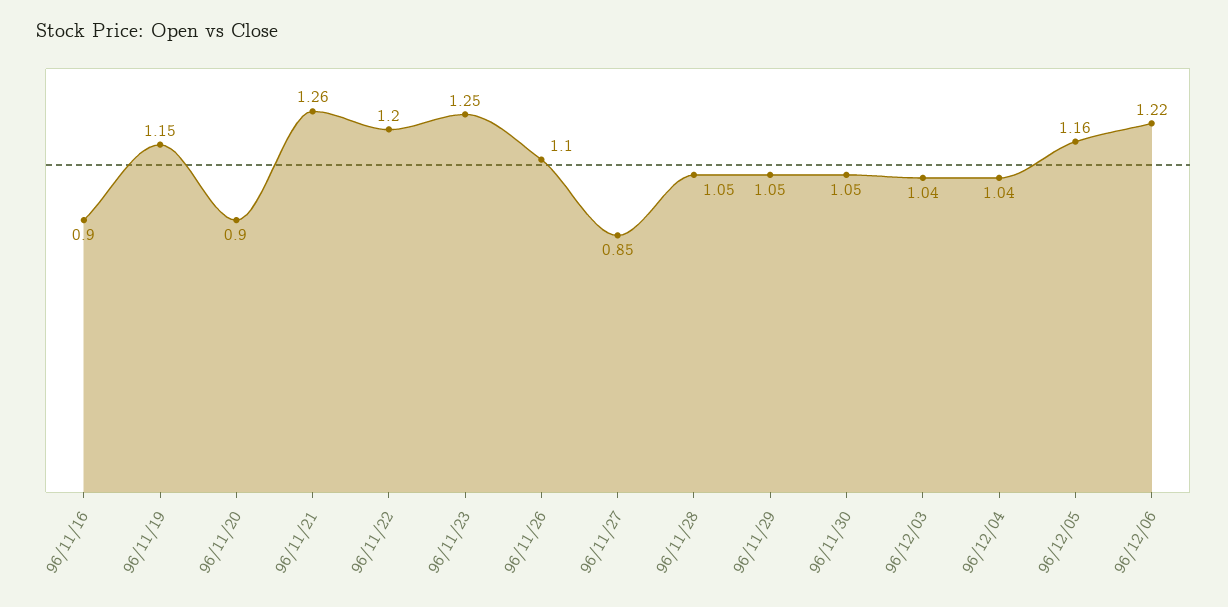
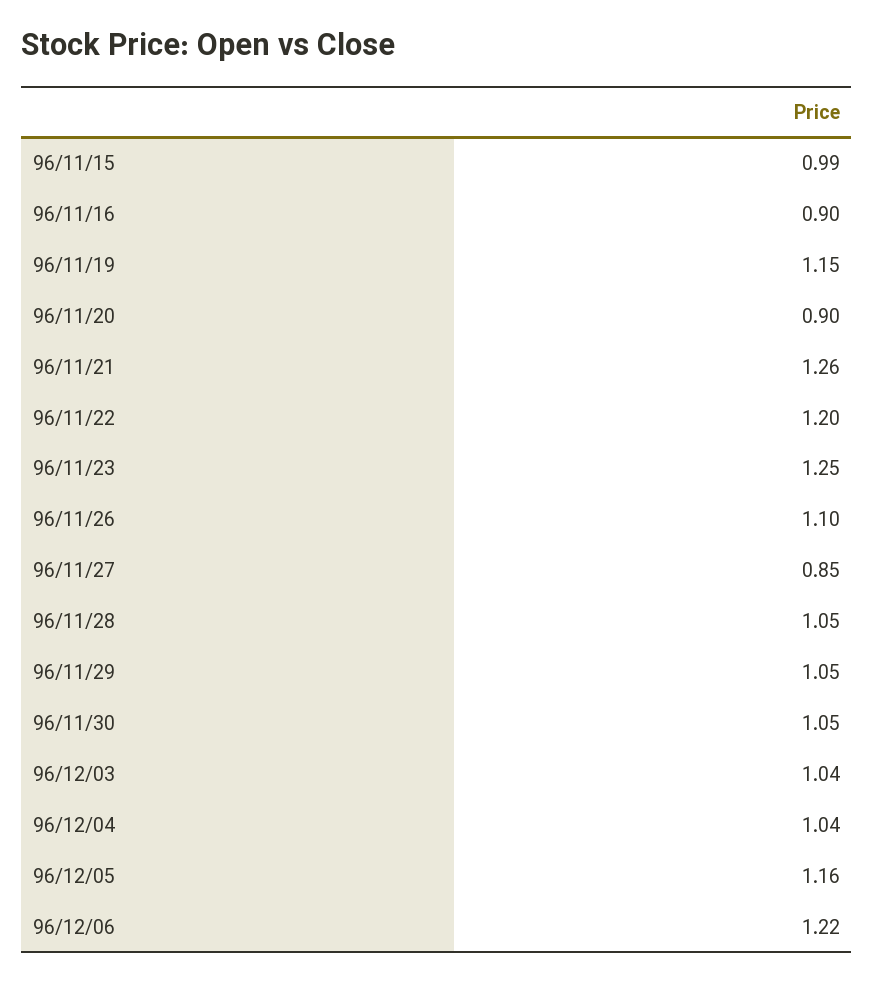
96/11/15: none -> 0.99

